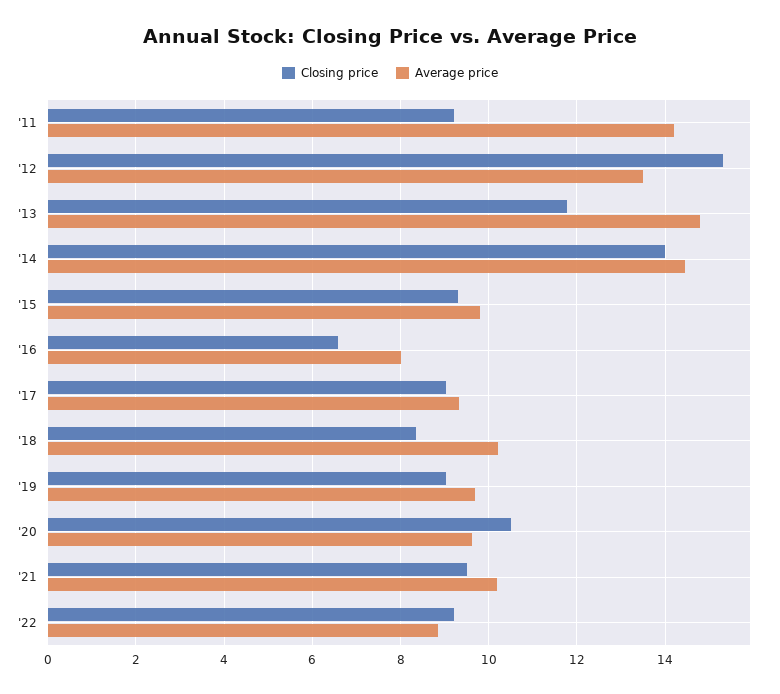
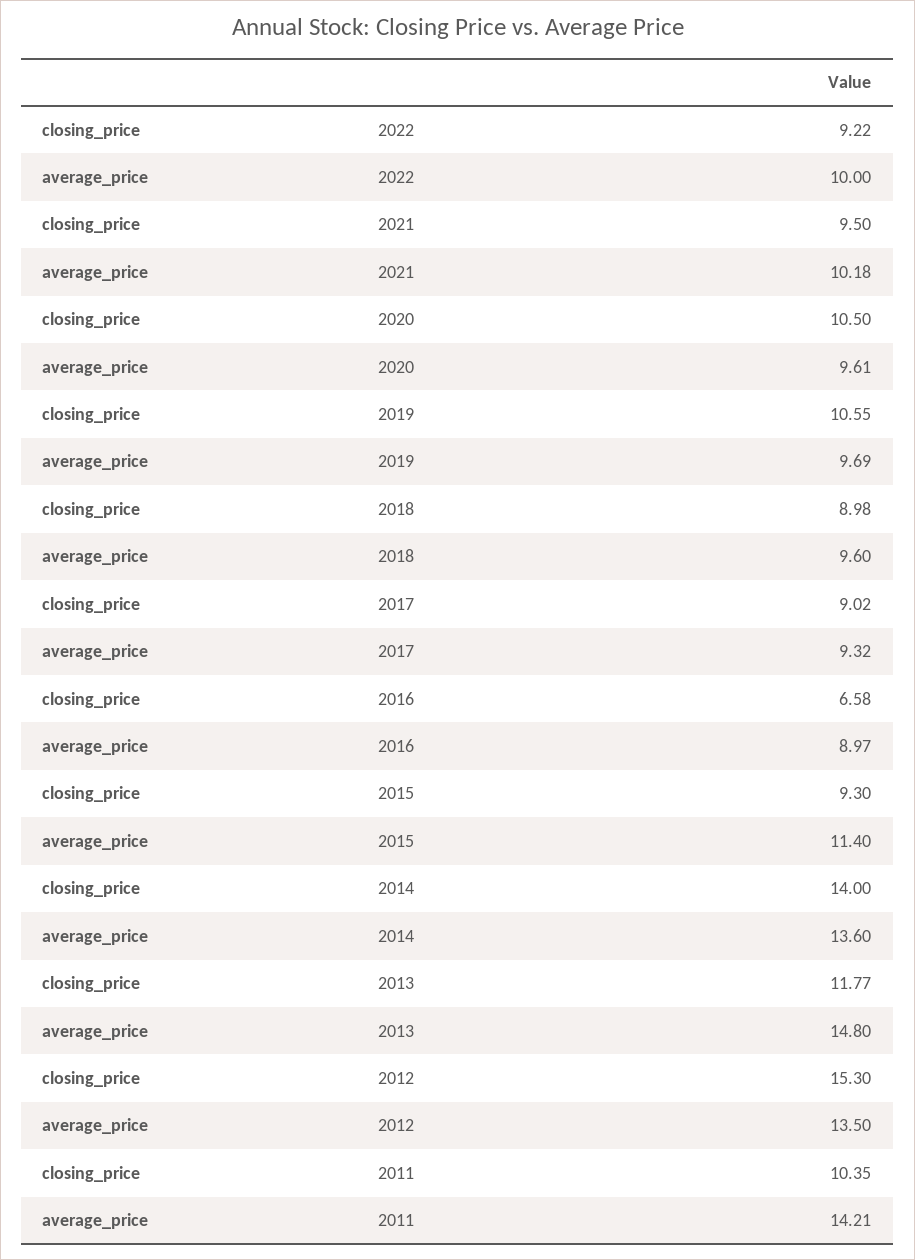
Closing price, '11: 9.2 -> 10.35
Average price, '14: 14.4 -> 13.6
Average price, '15: 9.8 -> 11.4
Average price, '16: 8 -> 8.97
Closing price, '18: 8.4 -> 8.98
Average price, '18: 10.2 -> 9.6
Closing price, '19: 9 -> 10.55
Average price, '22: 8.8 -> 10

